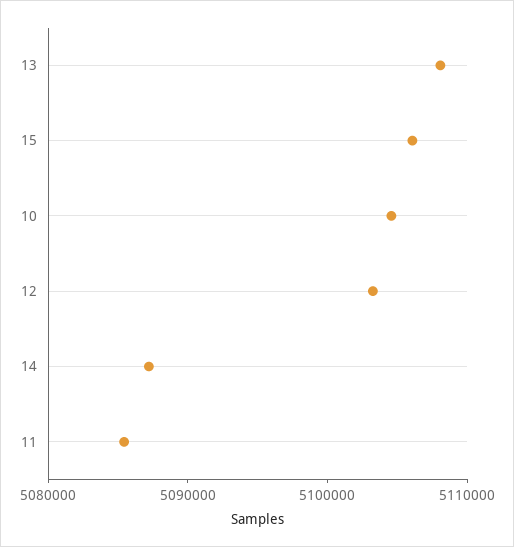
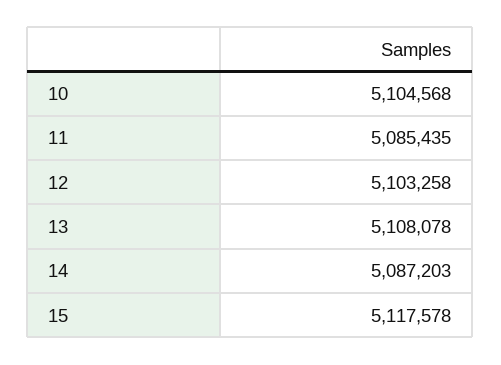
15: 5106000 -> 5117578

